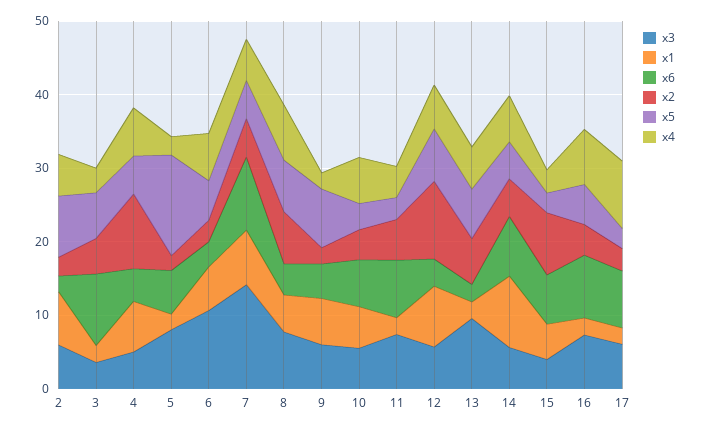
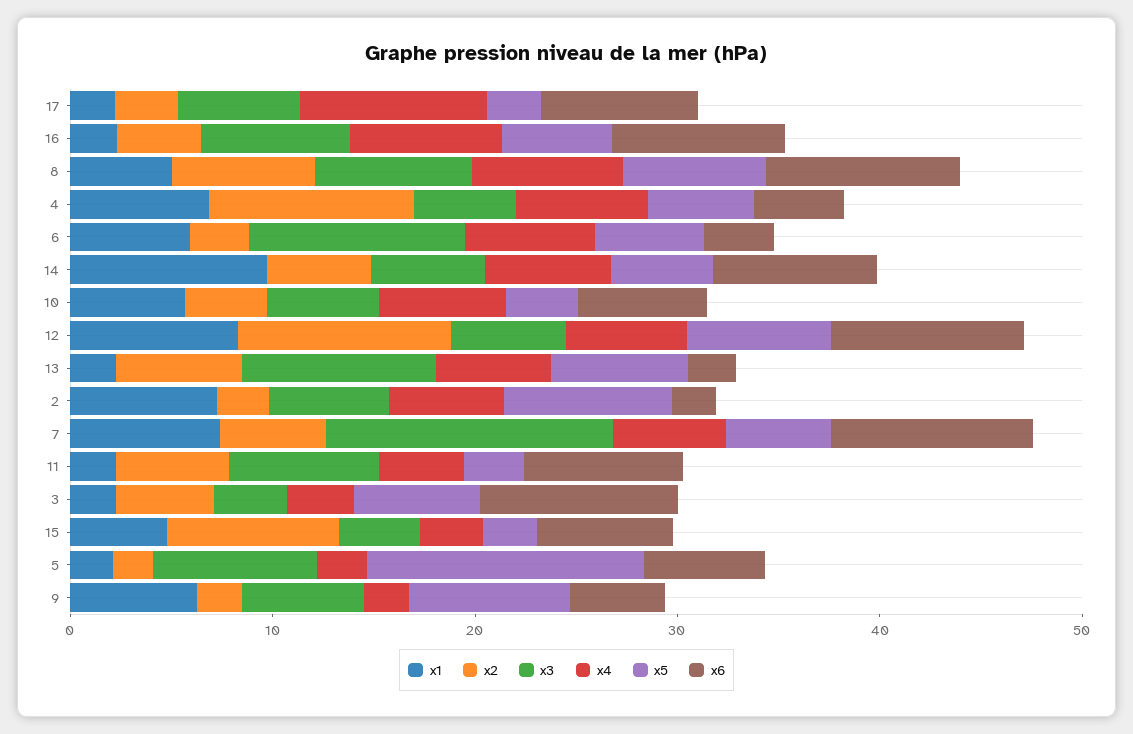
x6, 8: 4 -> 10
x6, 12: 4 -> 10

